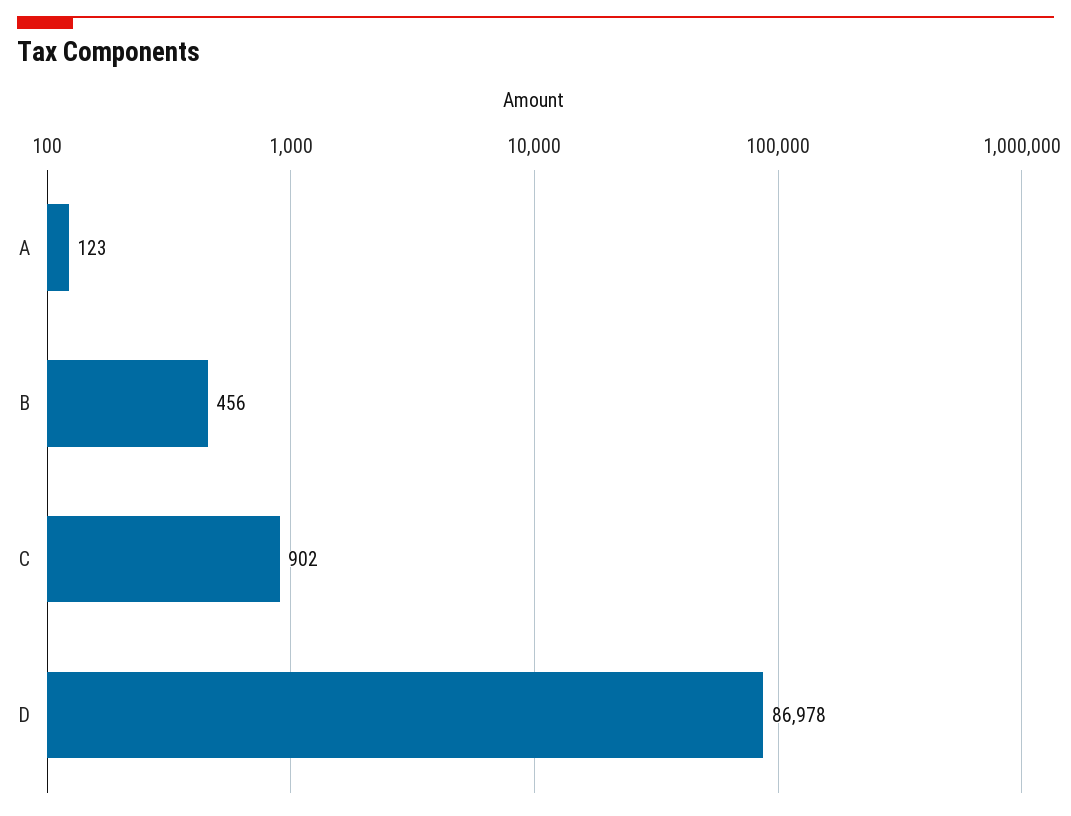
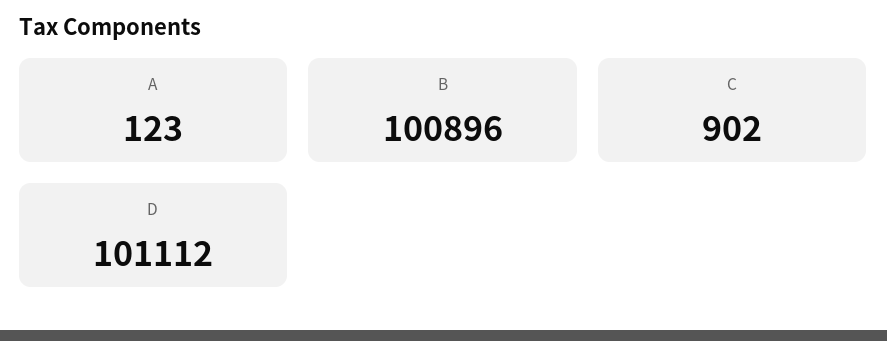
B: 456 -> 100896
D: 86978 -> 101112

